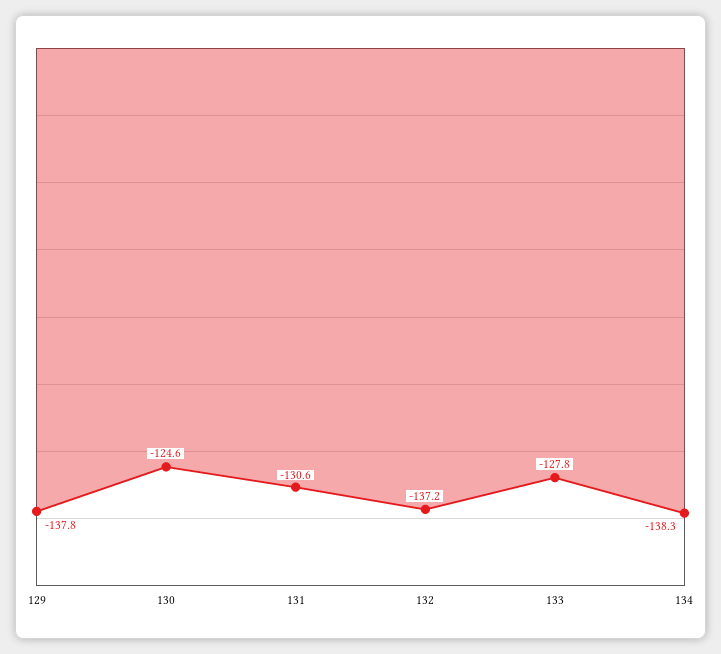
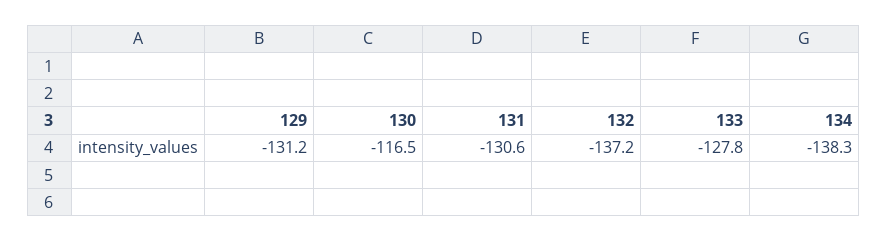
129: -137.8 -> -131.2
130: -124.6 -> -116.5

